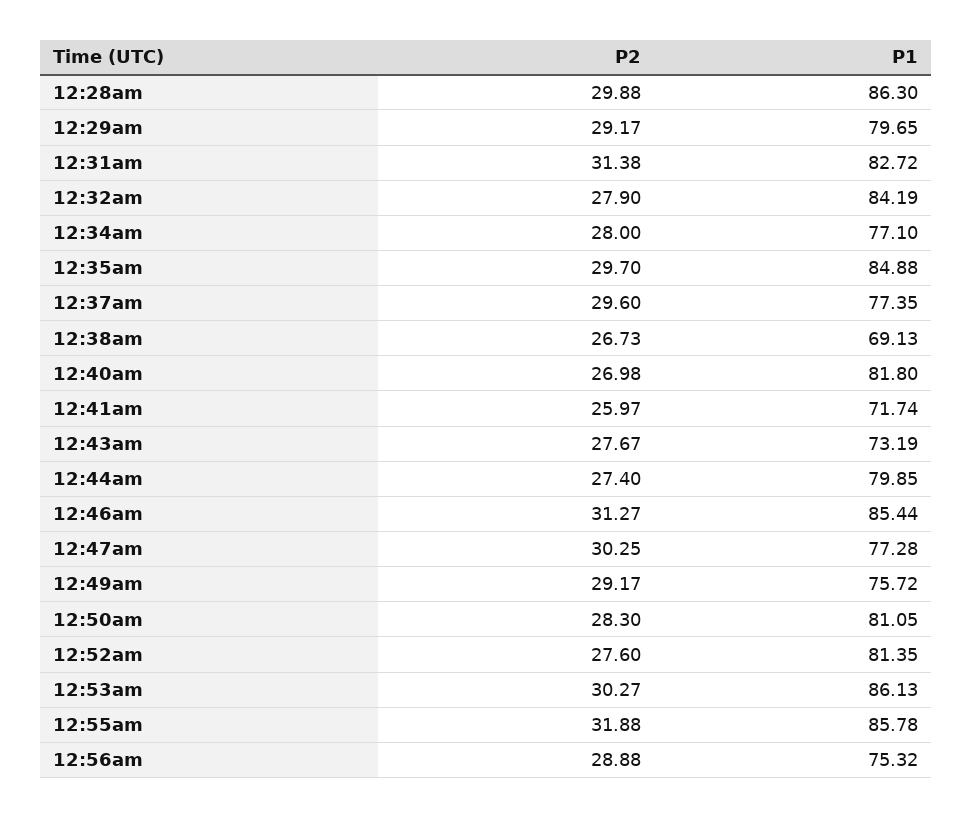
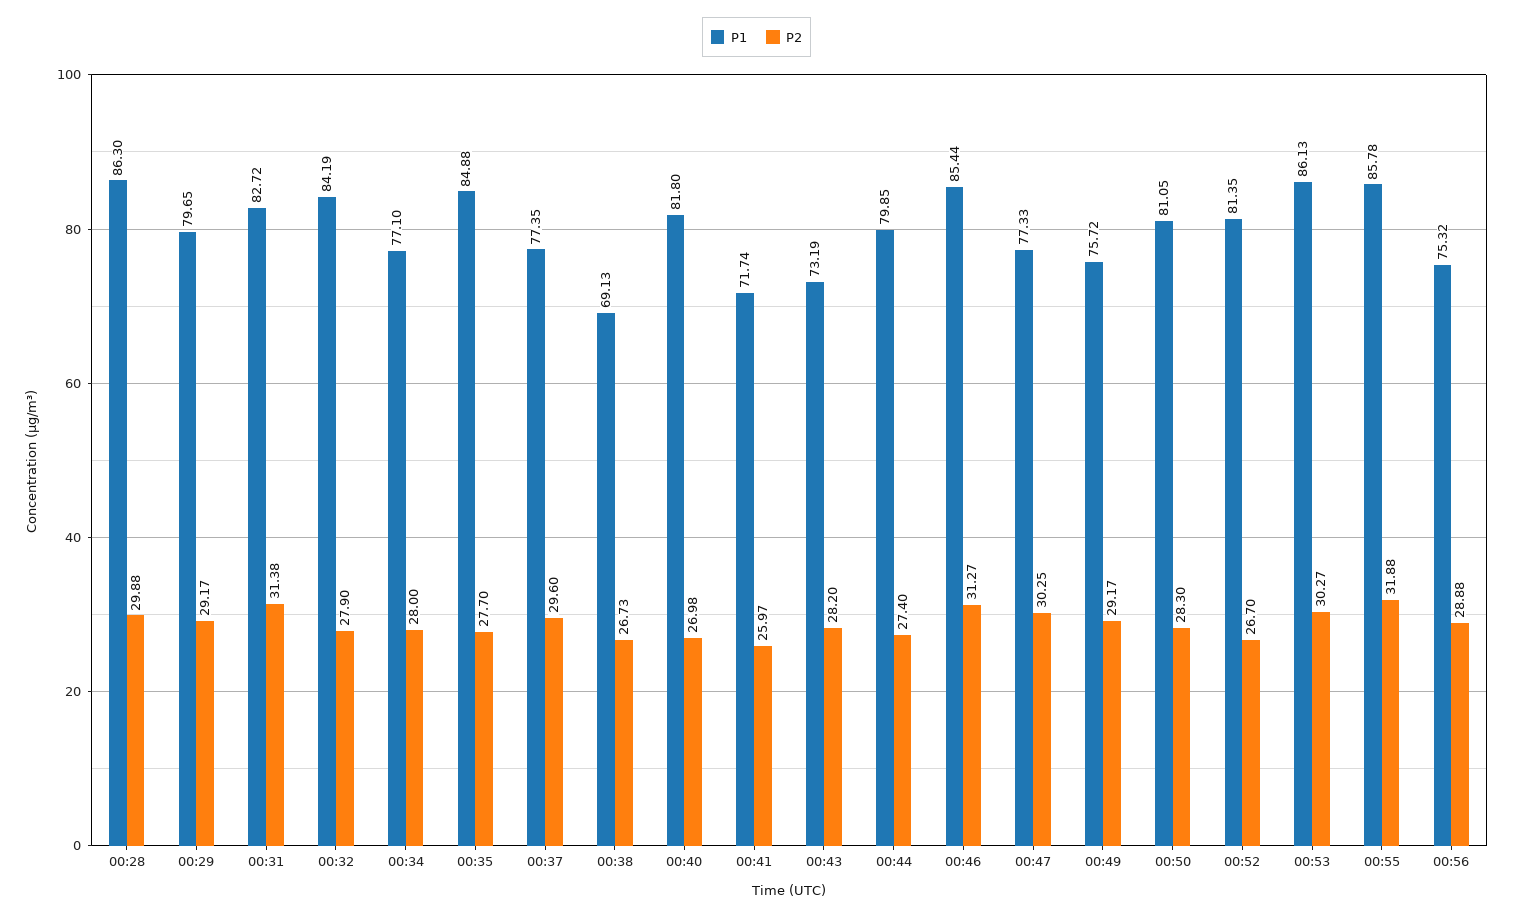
P2, 12:35am: 29.7 -> 27.7
P2, 12:43am: 27.67 -> 28.2
P1, 12:47am: 77.28 -> 77.33
P2, 12:52am: 27.6 -> 26.7

